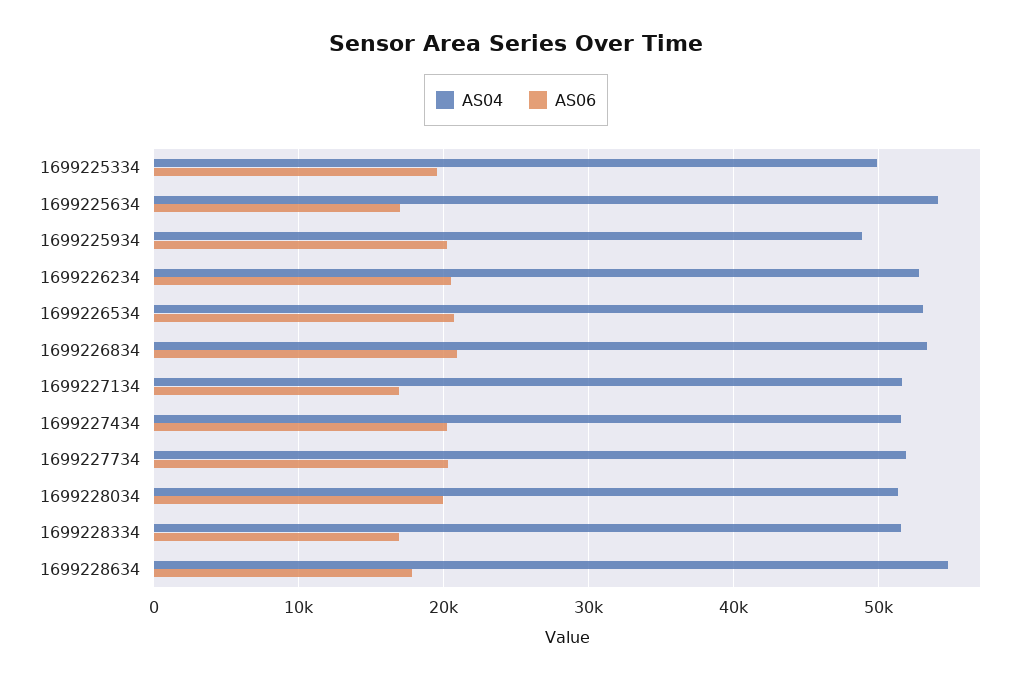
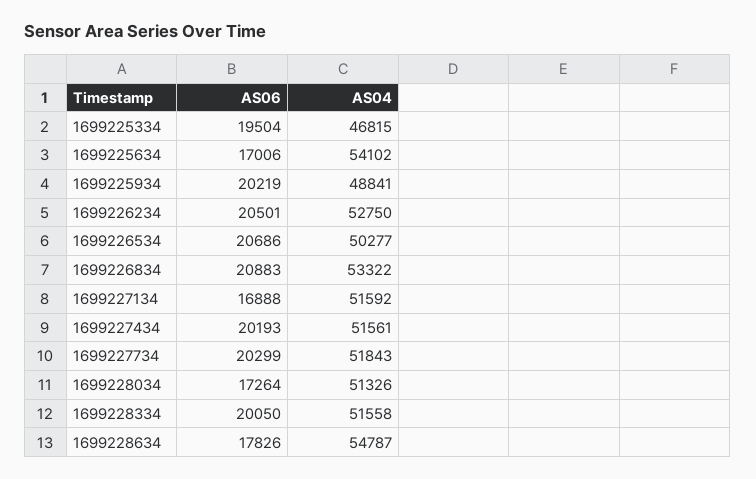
AS04, 1699225334: 50000 -> 46815
AS04, 1699226534: 53000 -> 50277
AS06, 1699228034: 20000 -> 17264
AS06, 1699228334: 17000 -> 20050

